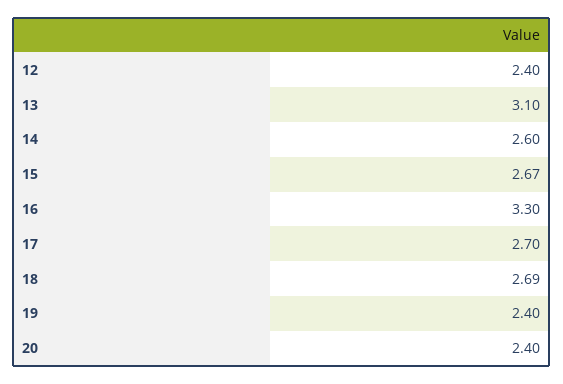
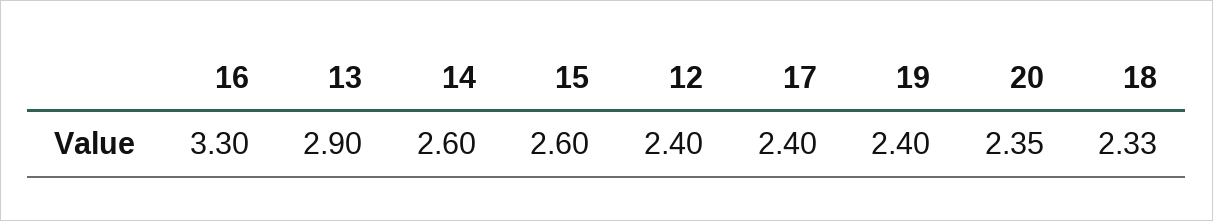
13: 3.1 -> 2.9
15: 2.67 -> 2.6
17: 2.7 -> 2.4
18: 2.69 -> 2.33
20: 2.4 -> 2.35

